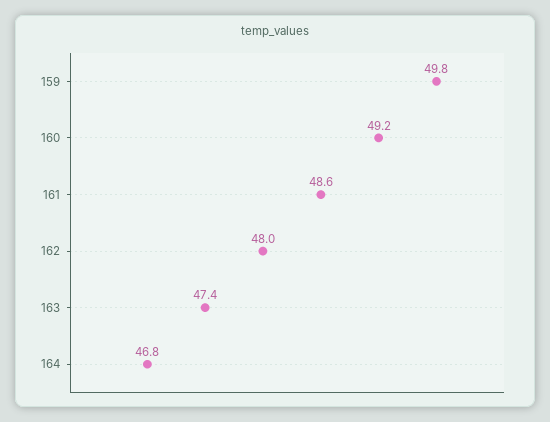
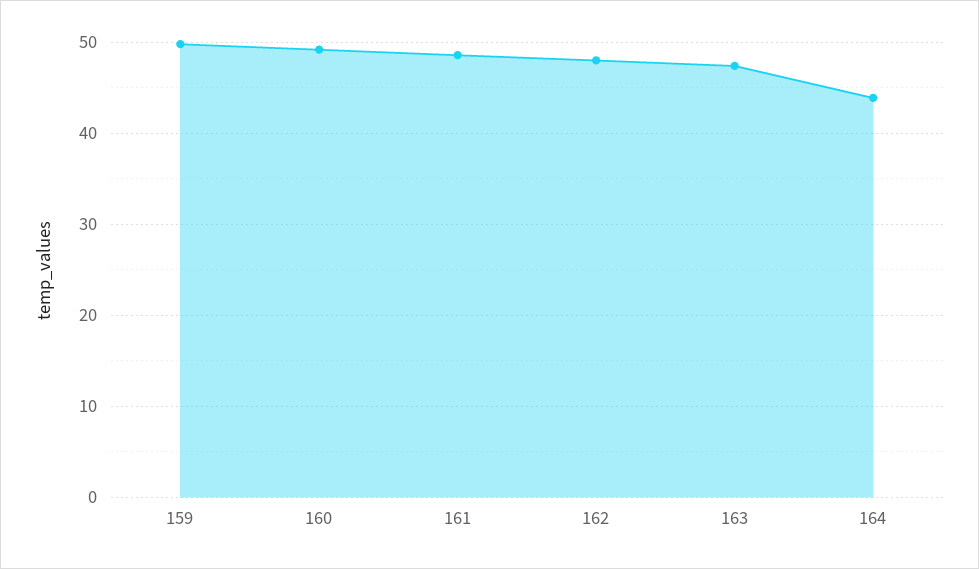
164: 46.8 -> 44

